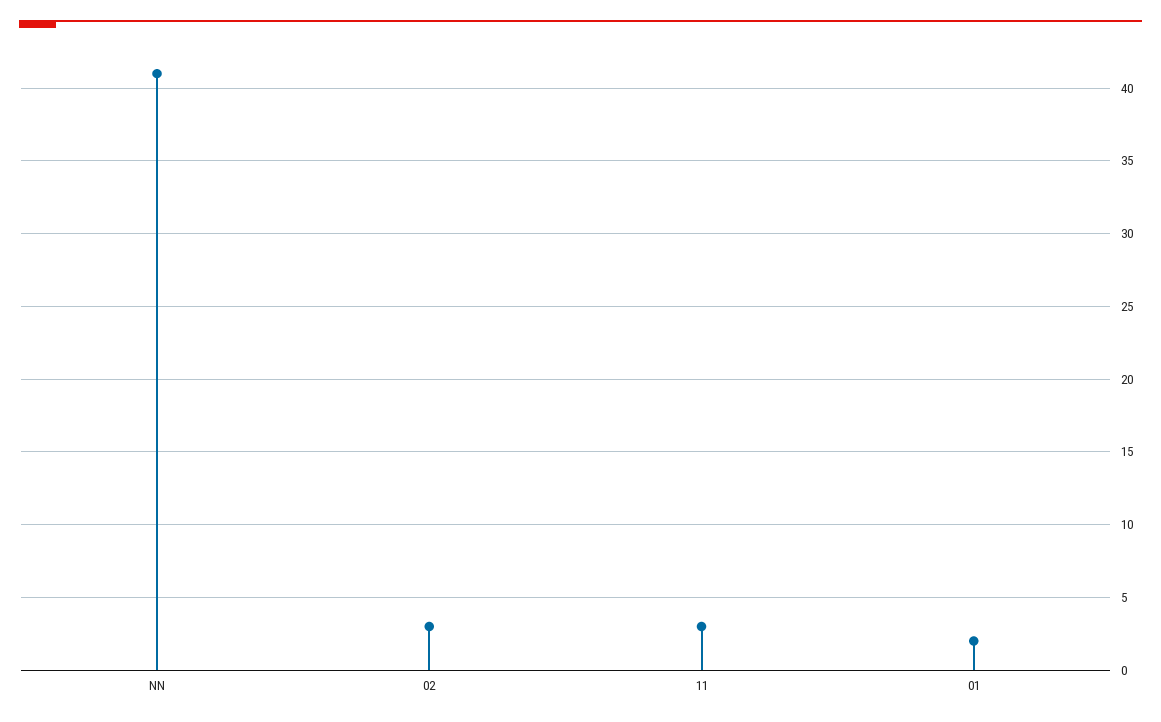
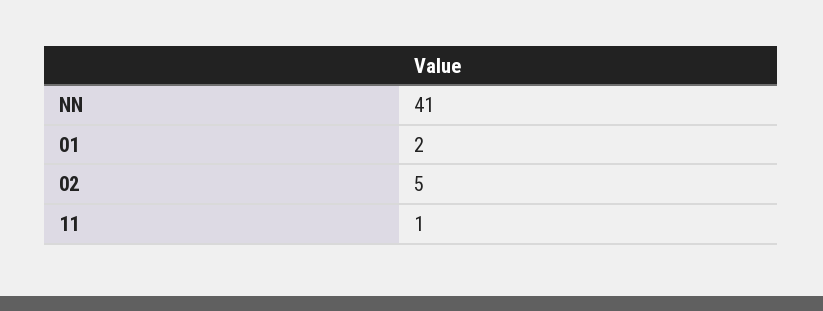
02: 3 -> 5
11: 3 -> 1

